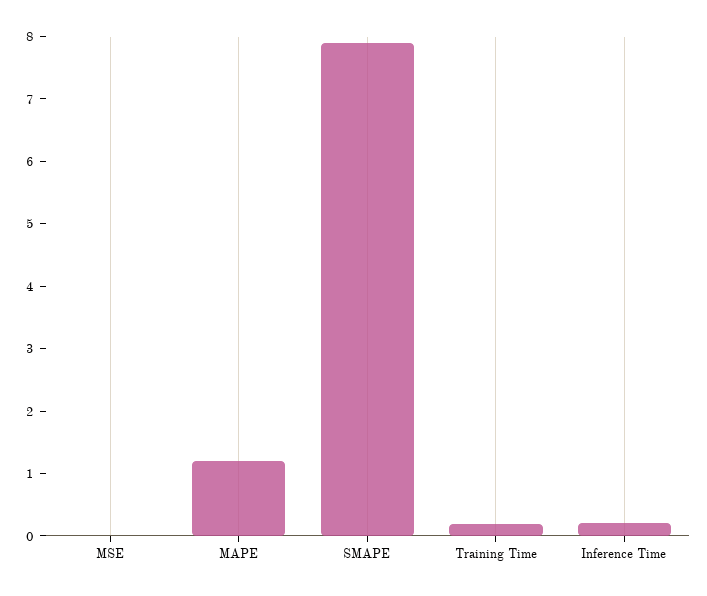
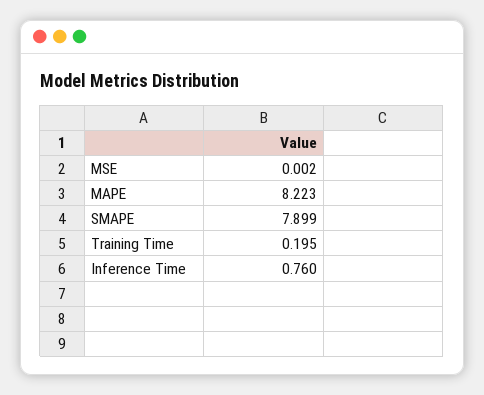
MAPE: 1.2 -> 8.223
Inference Time: 0.2 -> 0.76

